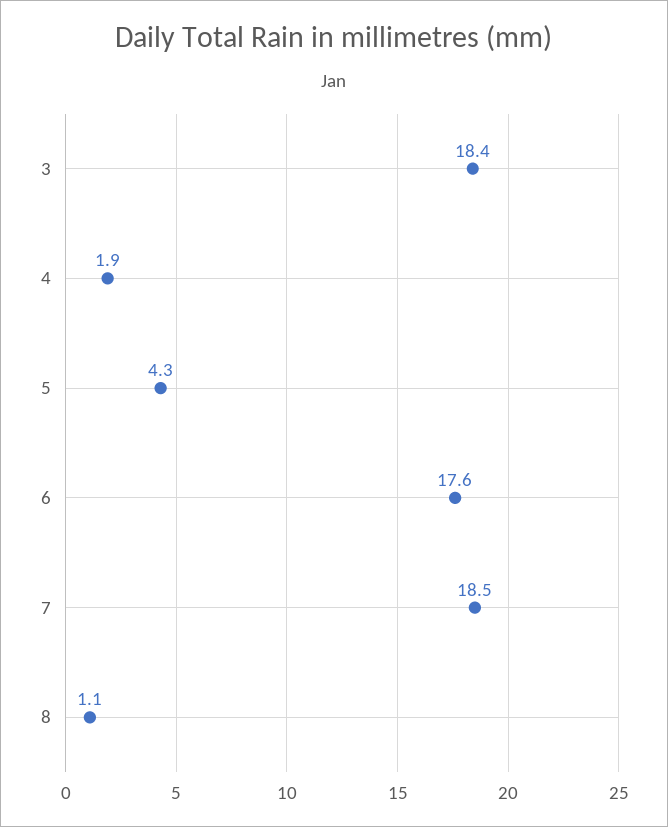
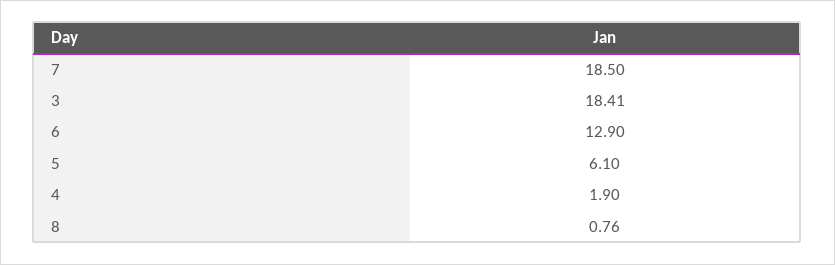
5: 4.3 -> 6.1
6: 17.6 -> 12.9
8: 1.1 -> 0.76

